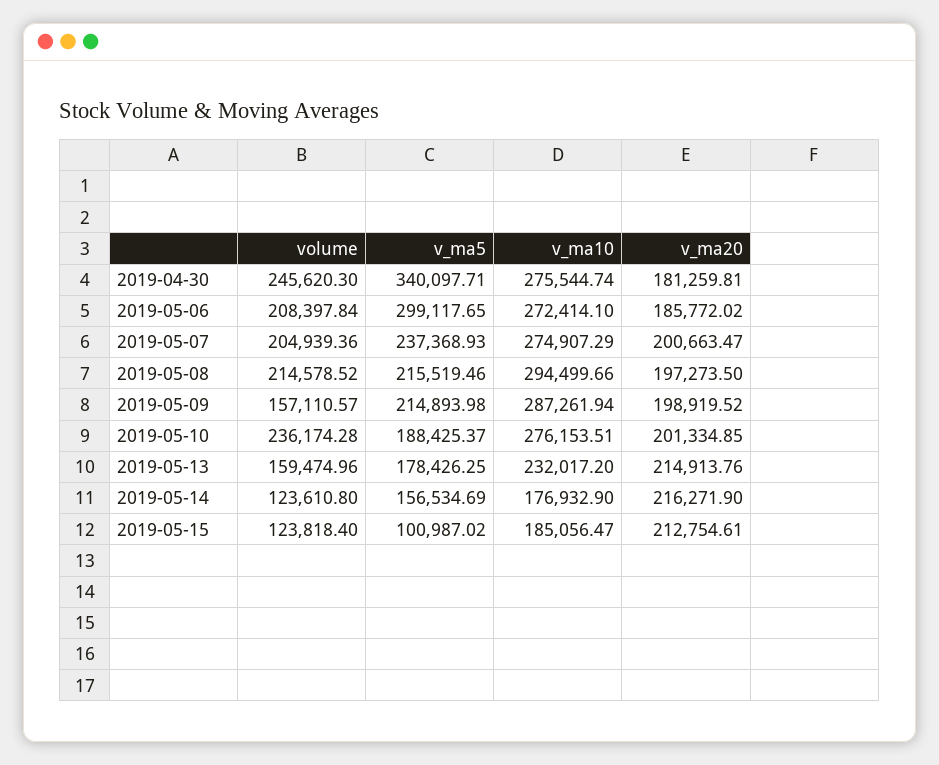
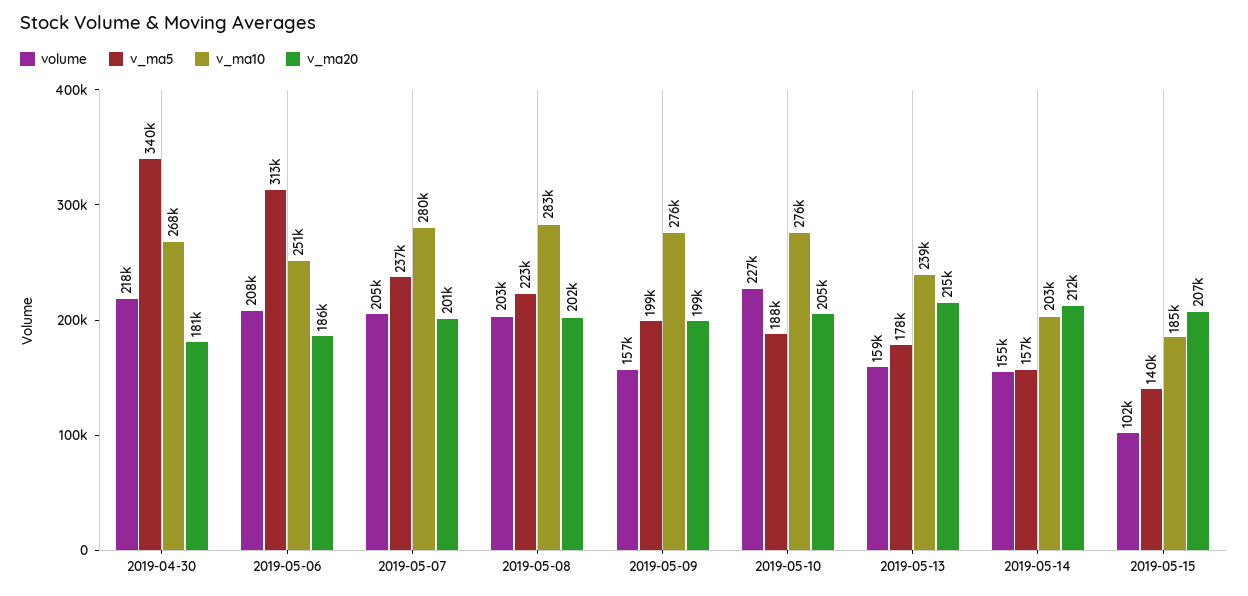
volume, 2019-04-30: 245620.3 -> 218000
v_ma10, 2019-04-30: 275544.74 -> 268000
v_ma5, 2019-05-06: 299117.65 -> 313000
v_ma10, 2019-05-06: 272414.1 -> 251000
v_ma10, 2019-05-07: 274907.29 -> 280000
volume, 2019-05-08: 214578.52 -> 203000
v_ma5, 2019-05-08: 215519.46 -> 223000
v_ma10, 2019-05-08: 294499.66 -> 283000
v_ma20, 2019-05-08: 197273.5 -> 202000
v_ma5, 2019-05-09: 214893.98 -> 199000
v_ma10, 2019-05-09: 287261.94 -> 276000
volume, 2019-05-10: 236174.28 -> 227000
v_ma20, 2019-05-10: 201334.85 -> 205000
v_ma10, 2019-05-13: 232017.2 -> 239000
volume, 2019-05-14: 123610.8 -> 155000
v_ma10, 2019-05-14: 176932.9 -> 203000
v_ma20, 2019-05-14: 216271.9 -> 212000
volume, 2019-05-15: 123818.4 -> 102000
v_ma5, 2019-05-15: 100987.02 -> 140000
v_ma20, 2019-05-15: 212754.61 -> 207000

